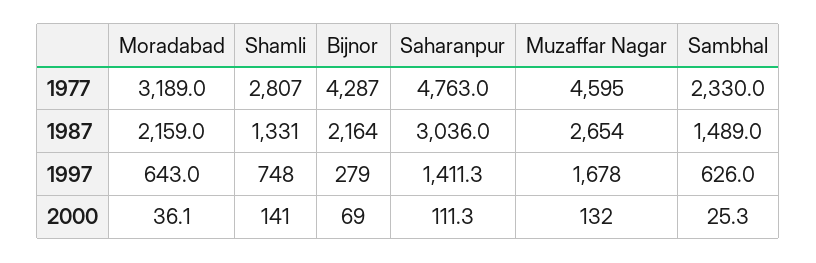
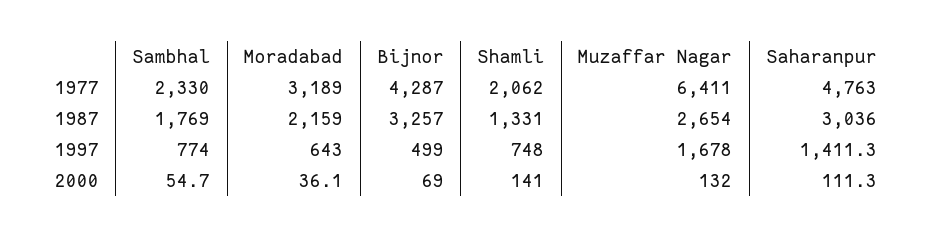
Shamli, 1977: 2807 -> 2062
Muzaffar Nagar, 1977: 4595 -> 6411
Bijnor, 1987: 2164 -> 3257
Sambhal, 1987: 1489 -> 1769
Bijnor, 1997: 279 -> 499
Sambhal, 1997: 626 -> 774
Sambhal, 2000: 25.3 -> 54.7

